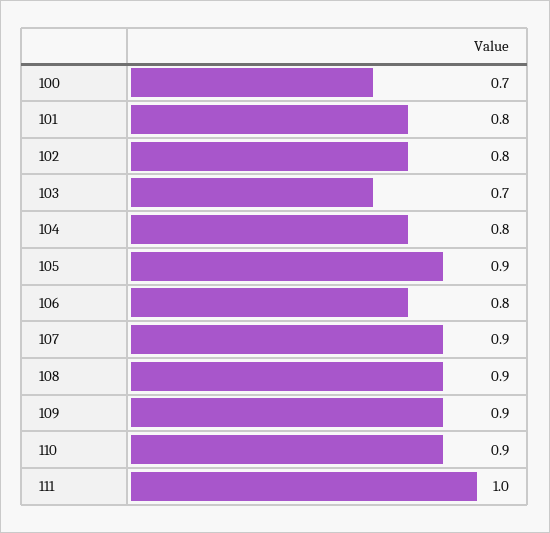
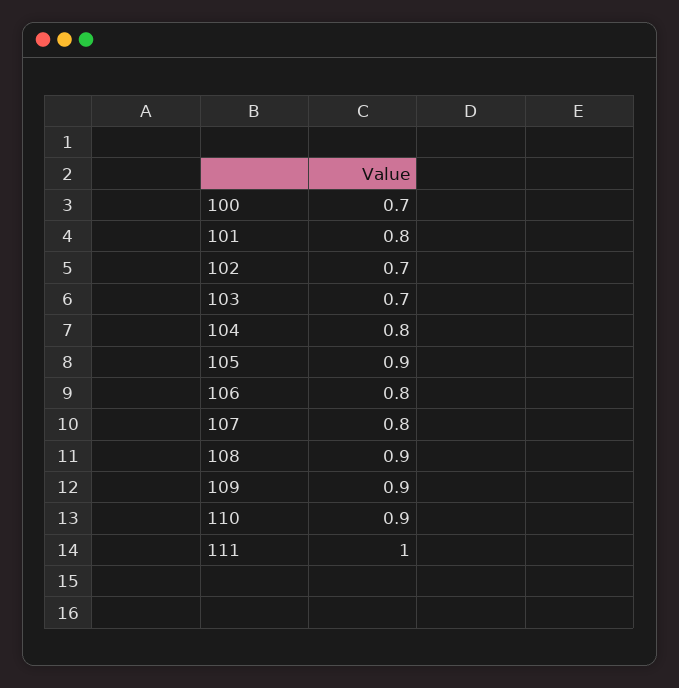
102: 0.8 -> 0.7
107: 0.9 -> 0.8

